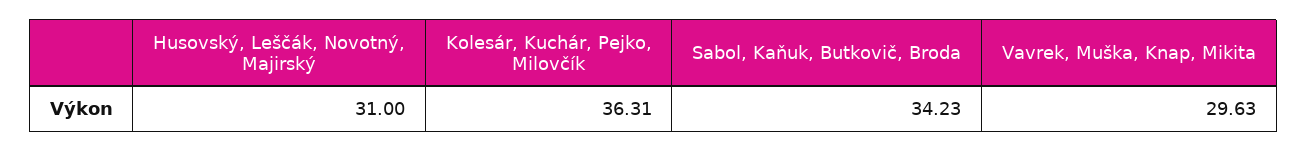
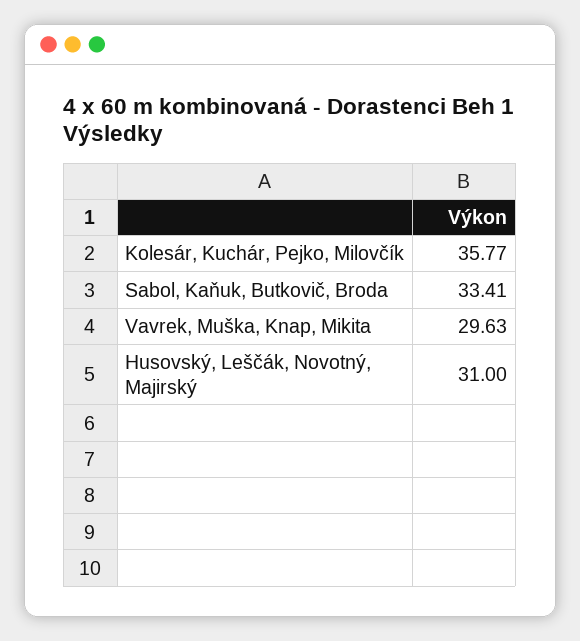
Kolesár, Kuchár, Pejko, Milovčík: 36.31 -> 35.77
Sabol, Kaňuk, Butkovič, Broda: 34.23 -> 33.41

